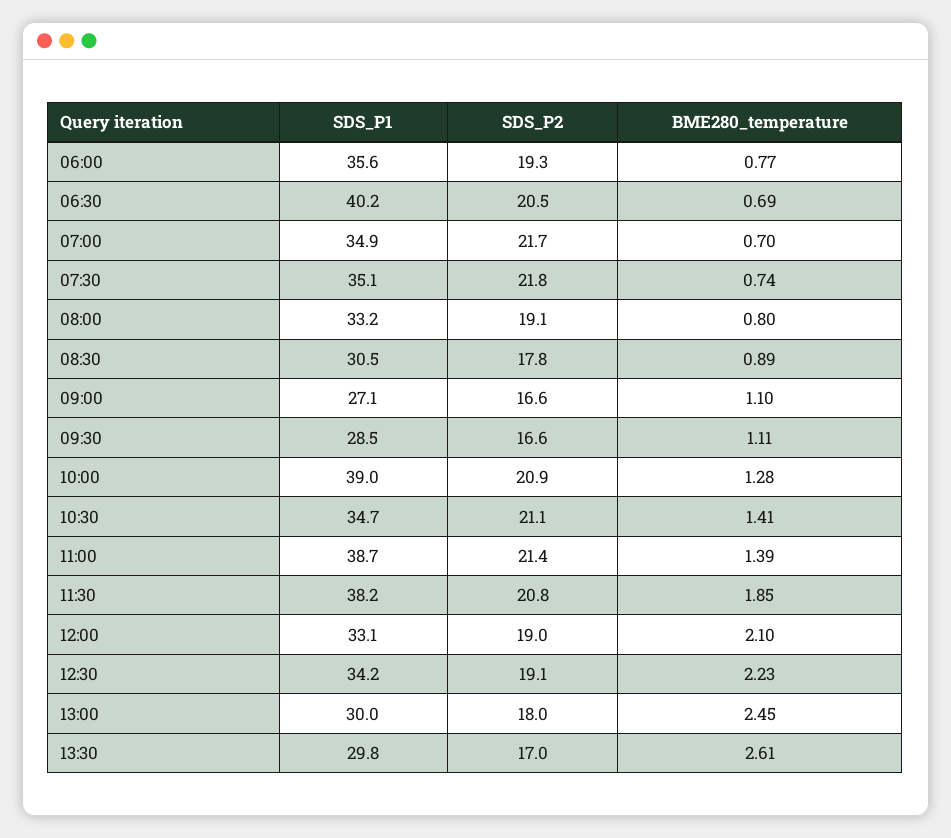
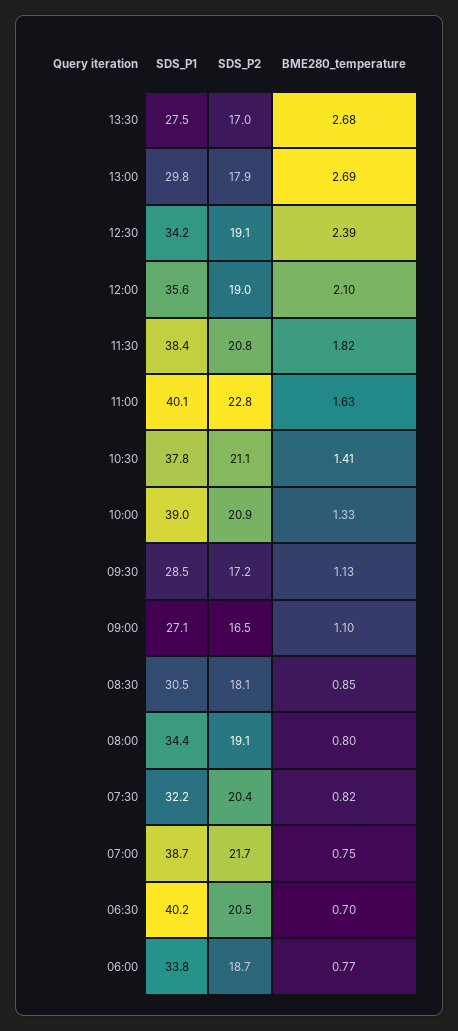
SDS_P1, 06:00: 35.6 -> 33.8
SDS_P2, 06:00: 19.3 -> 18.7
BME280_temperature, 06:30: 0.69 -> 0.7
SDS_P1, 07:00: 34.9 -> 38.7
BME280_temperature, 07:00: 0.7 -> 0.75
SDS_P1, 07:30: 35.1 -> 32.2
SDS_P2, 07:30: 21.8 -> 20.4
BME280_temperature, 07:30: 0.74 -> 0.82
SDS_P1, 08:00: 33.2 -> 34.4
SDS_P2, 08:30: 17.8 -> 18.1
BME280_temperature, 08:30: 0.89 -> 0.85
SDS_P2, 09:00: 16.6 -> 16.5
SDS_P2, 09:30: 16.6 -> 17.2
BME280_temperature, 09:30: 1.11 -> 1.13
BME280_temperature, 10:00: 1.28 -> 1.33
SDS_P1, 10:30: 34.7 -> 37.8
SDS_P1, 11:00: 38.7 -> 40.1
SDS_P2, 11:00: 21.4 -> 22.8
BME280_temperature, 11:00: 1.39 -> 1.63
SDS_P1, 11:30: 38.2 -> 38.4
BME280_temperature, 11:30: 1.85 -> 1.82
SDS_P1, 12:00: 33.1 -> 35.6
BME280_temperature, 12:30: 2.23 -> 2.39
SDS_P1, 13:00: 30 -> 29.8
SDS_P2, 13:00: 18 -> 17.9
BME280_temperature, 13:00: 2.45 -> 2.69
SDS_P1, 13:30: 29.8 -> 27.5
BME280_temperature, 13:30: 2.61 -> 2.68

